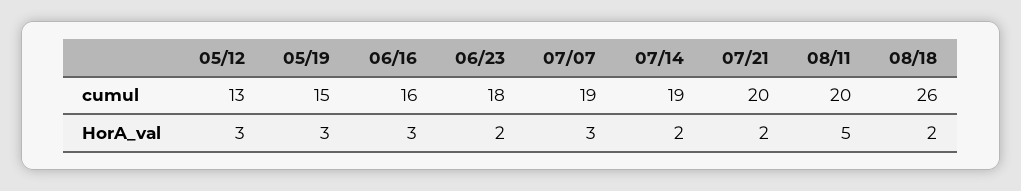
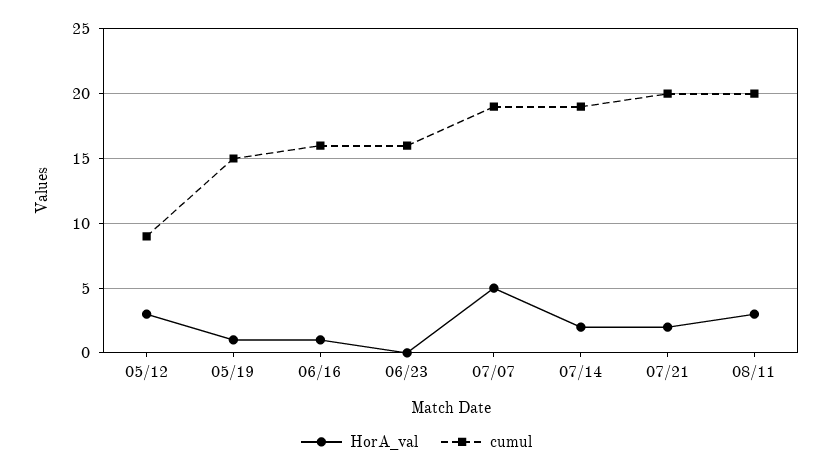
cumul, 05/12: 13 -> 9
cumul, 06/23: 18 -> 16
cumul, 08/18: 26 -> none
HorA_val, 05/19: 3 -> 1
HorA_val, 06/16: 3 -> 1
HorA_val, 06/23: 2 -> 0
HorA_val, 07/07: 3 -> 5
HorA_val, 08/11: 5 -> 3
HorA_val, 08/18: 2 -> none

